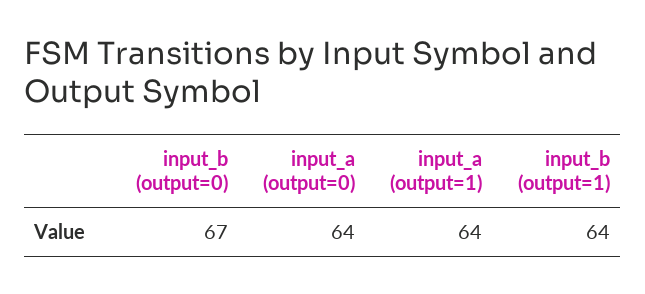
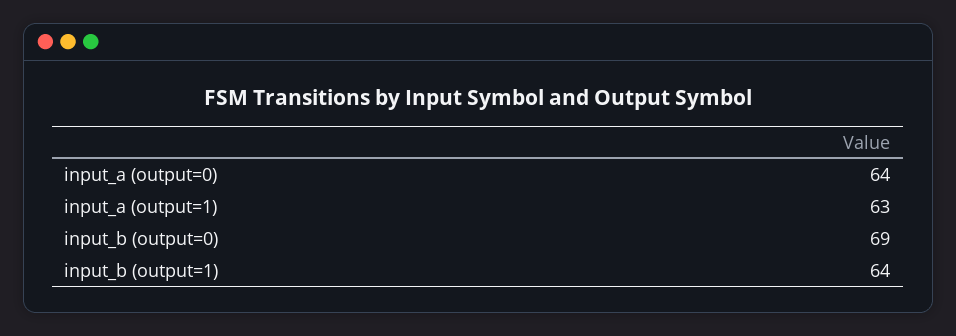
input_b (output=0): 67 -> 69
input_a (output=1): 64 -> 63

